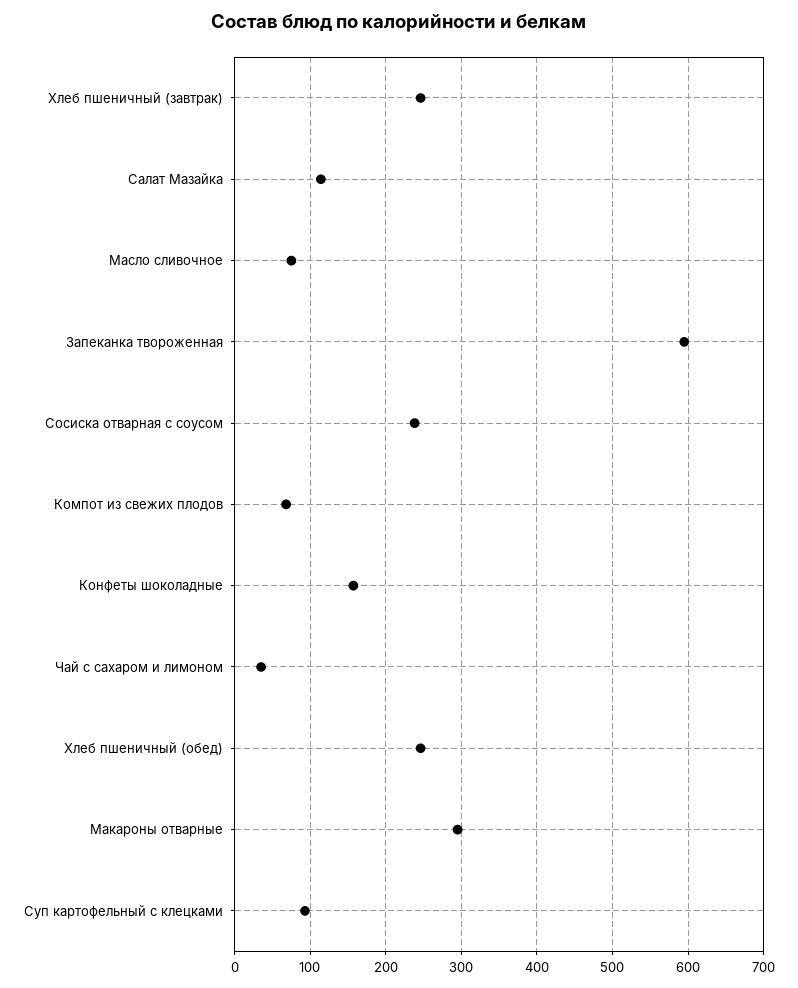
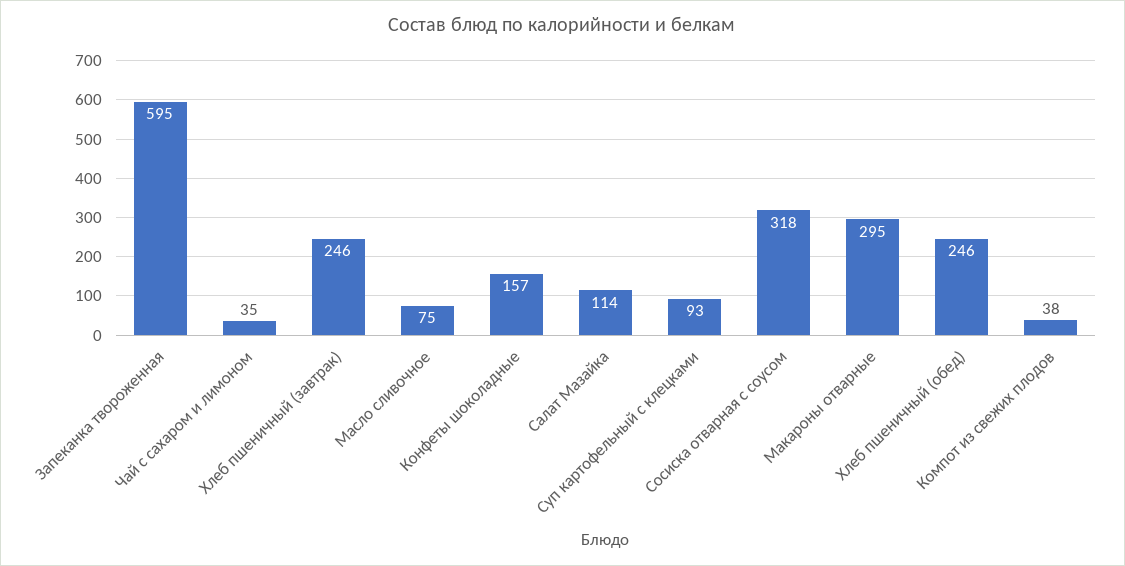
Сосиска отварная с соусом: 240 -> 318
Компот из свежих плодов: 70 -> 38

